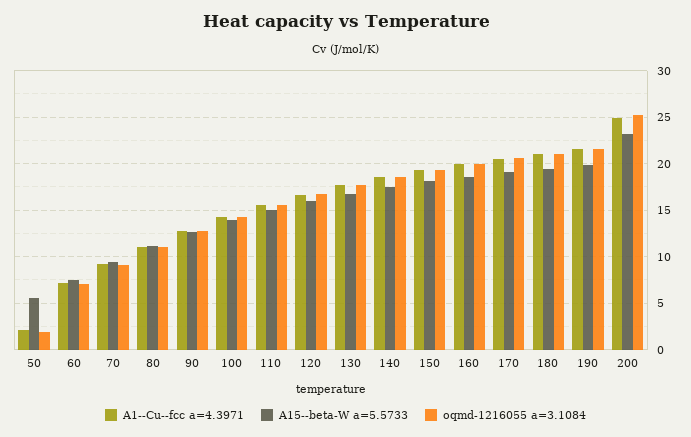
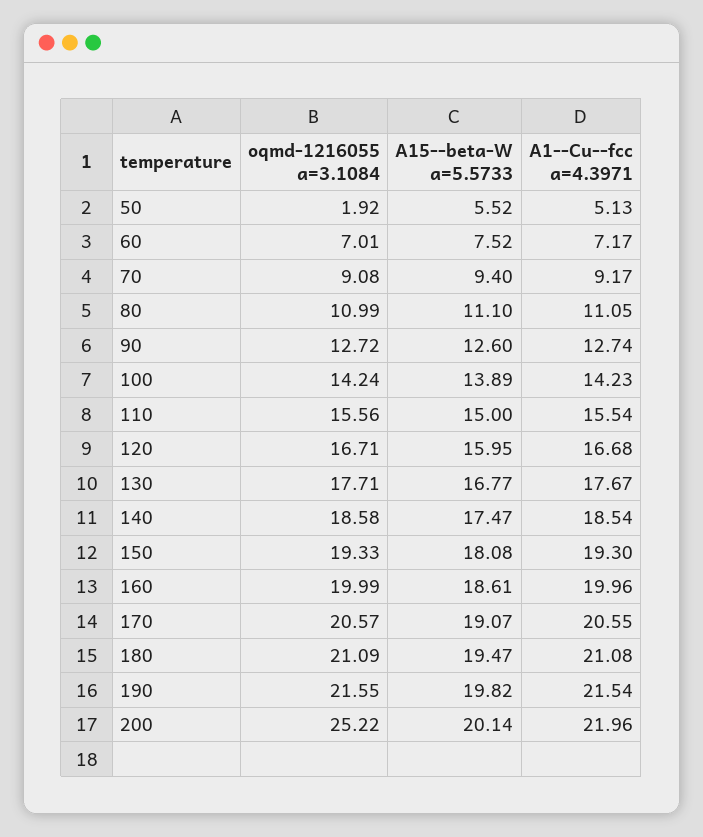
A1--Cu--fcc a=4.3971, 50: 2 -> 5.13
A1--Cu--fcc a=4.3971, 200: 25 -> 21.96
A15--beta-W a=5.5733, 200: 23 -> 20.14

